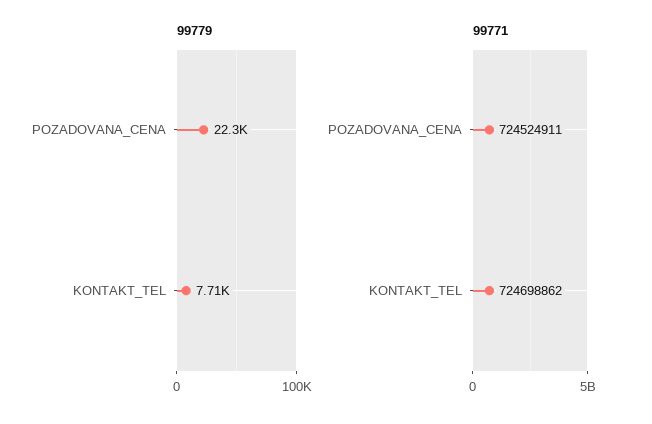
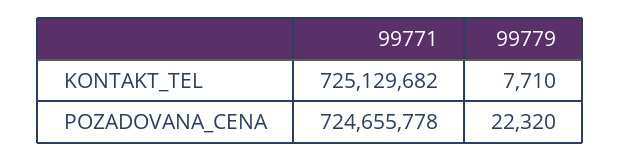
99771, POZADOVANA_CENA: 724524911 -> 724655778
99771, KONTAKT_TEL: 724698862 -> 725129682

